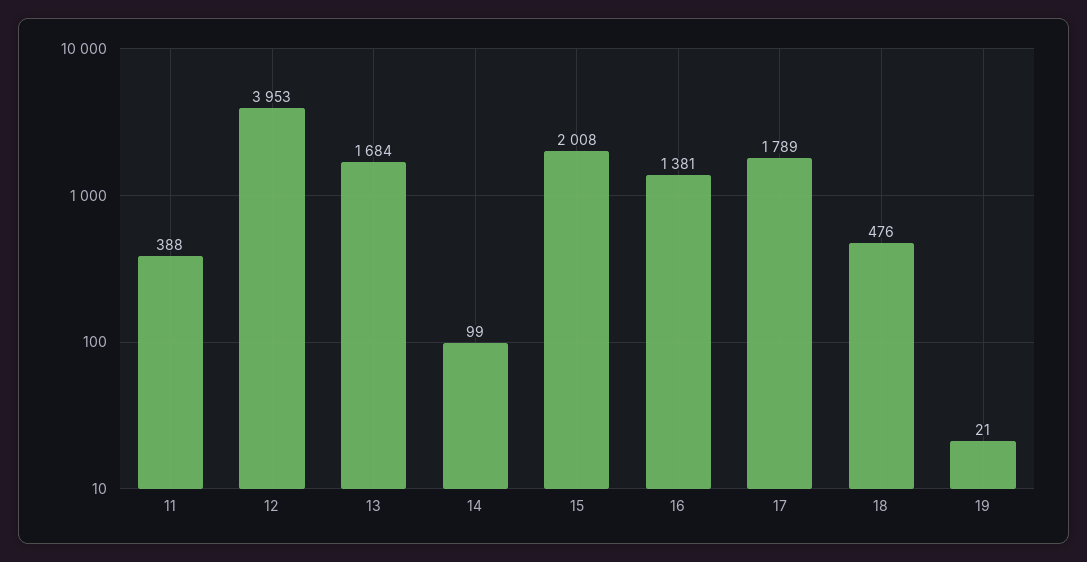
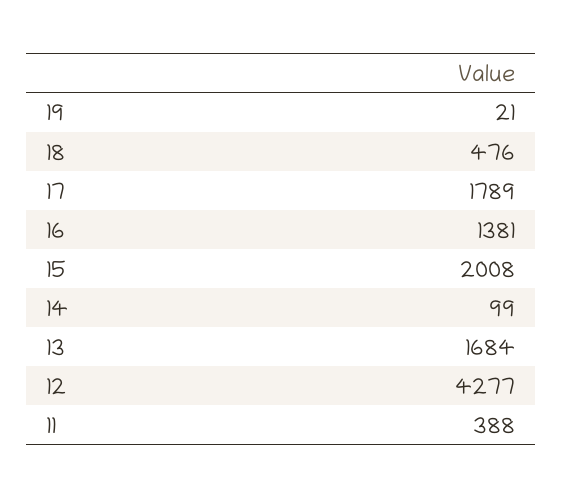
12: 3953 -> 4277

